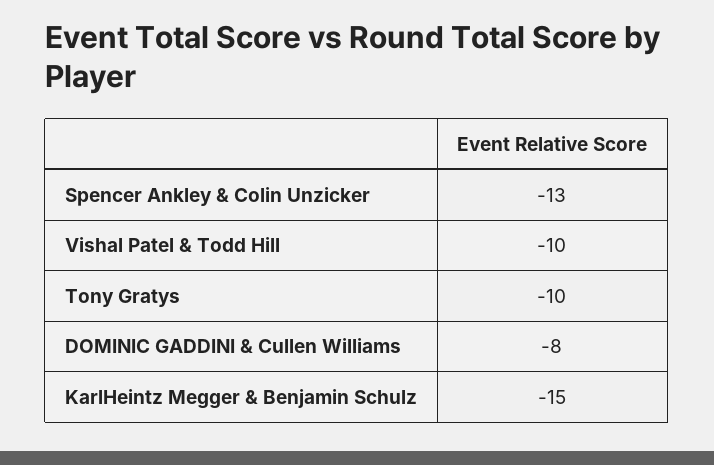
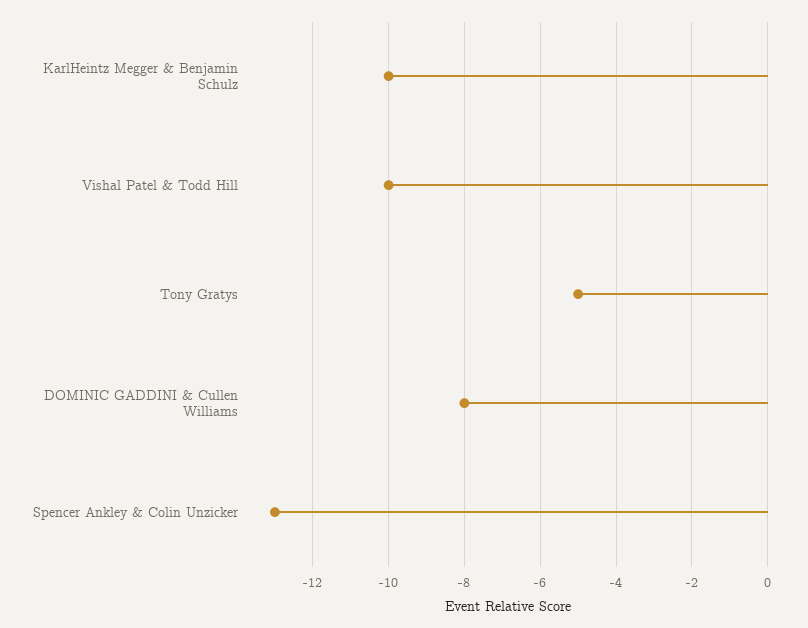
Tony Gratys: -10 -> -5
KarlHeintz Megger & Benjamin Schulz: -15 -> -10

